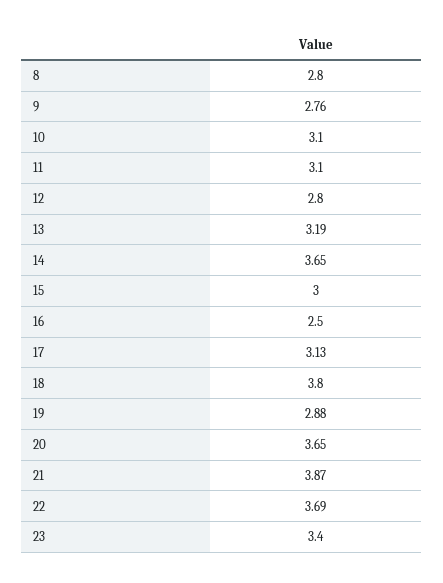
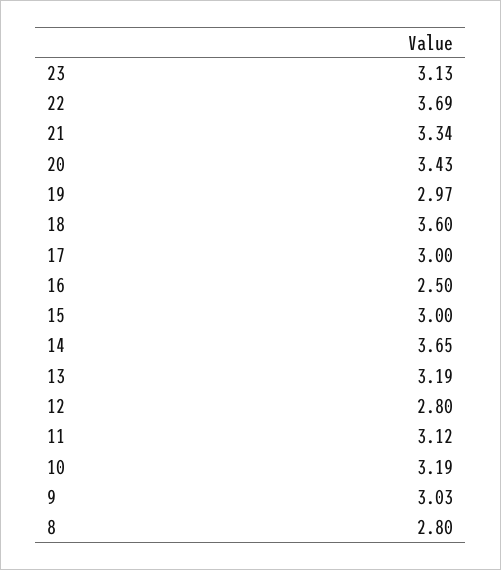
9: 2.76 -> 3.03
10: 3.1 -> 3.19
11: 3.1 -> 3.12
17: 3.13 -> 3
18: 3.8 -> 3.6
19: 2.88 -> 2.97
20: 3.65 -> 3.43
21: 3.87 -> 3.34
23: 3.4 -> 3.13

